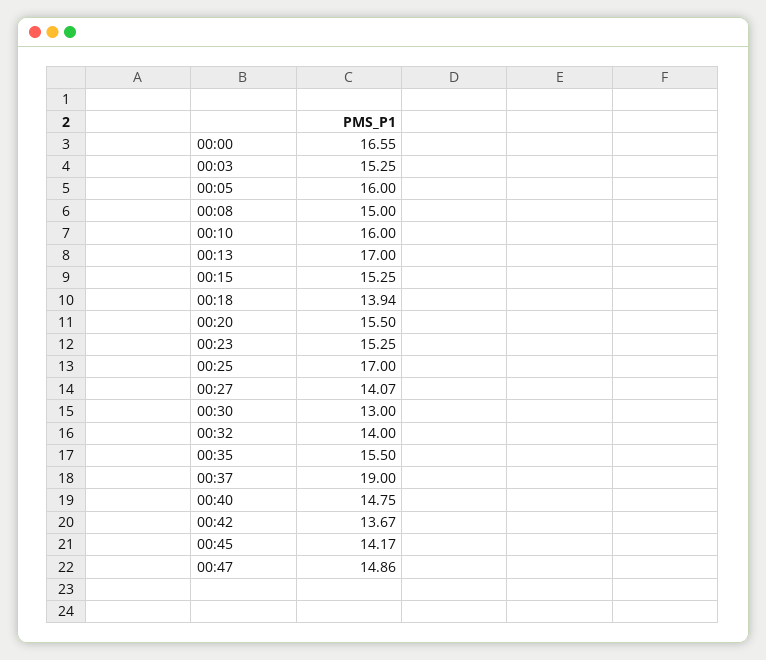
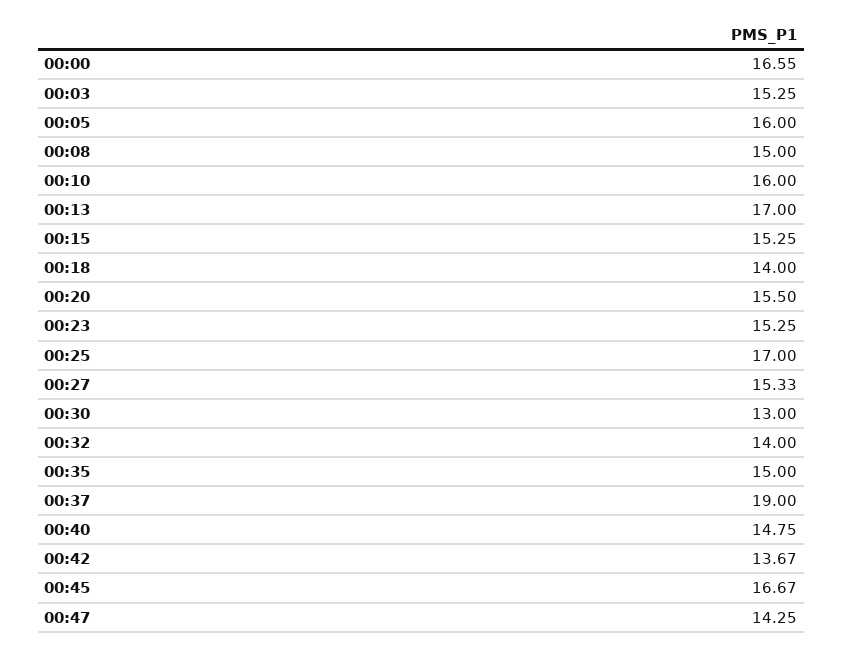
00:18: 13.94 -> 14
00:27: 14.07 -> 15.33
00:35: 15.5 -> 15
00:45: 14.17 -> 16.67
00:47: 14.86 -> 14.25

